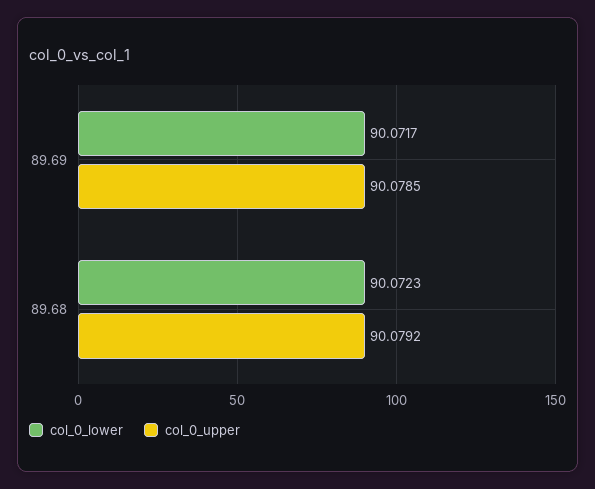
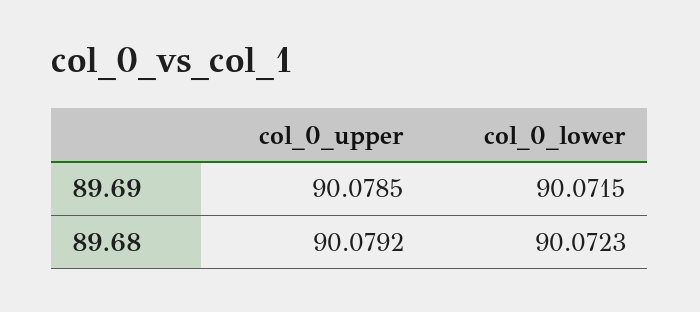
col_0_lower, 89.69: 90.0717 -> 90.0715

